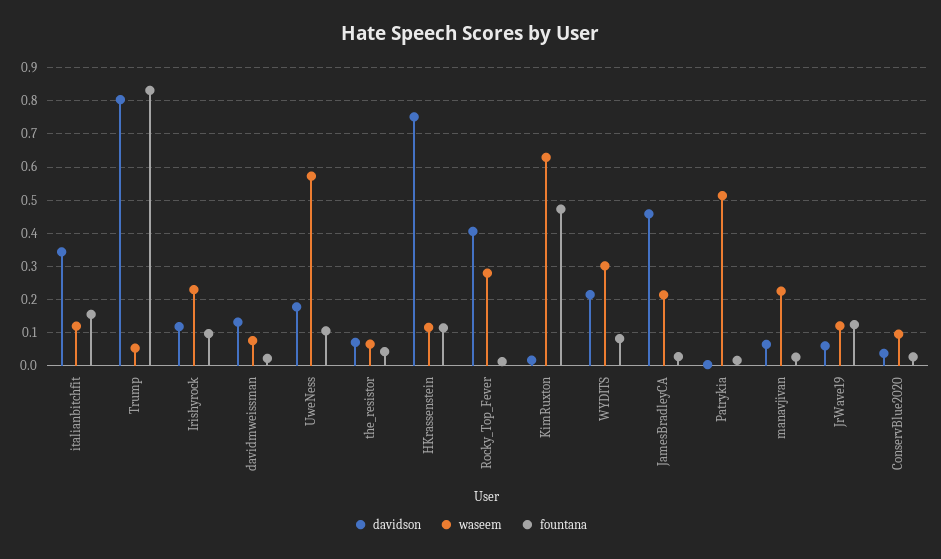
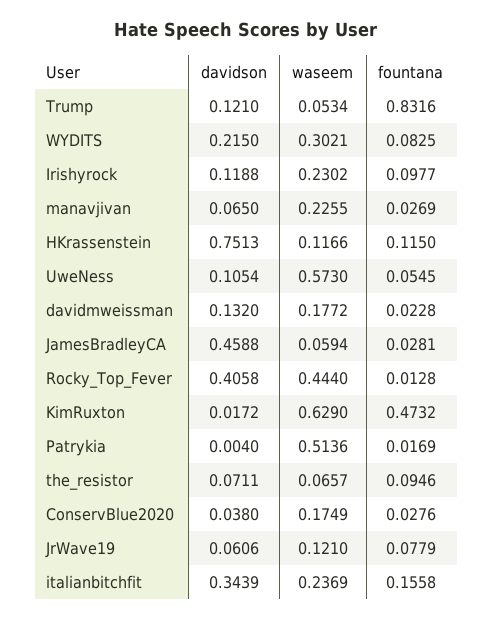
waseem, italianbitchfit: 0.12 -> 0.2369
davidson, Trump: 0.8 -> 0.121
waseem, davidmweissman: 0.08 -> 0.1772
davidson, UweNess: 0.18 -> 0.1054
fountana, UweNess: 0.1 -> 0.0545
fountana, the_resistor: 0.04 -> 0.0946
waseem, Rocky_Top_Fever: 0.28 -> 0.444
waseem, JamesBradleyCA: 0.22 -> 0.0594
fountana, JrWave19: 0.12 -> 0.0779
waseem, ConservBlue2020: 0.1 -> 0.1749

